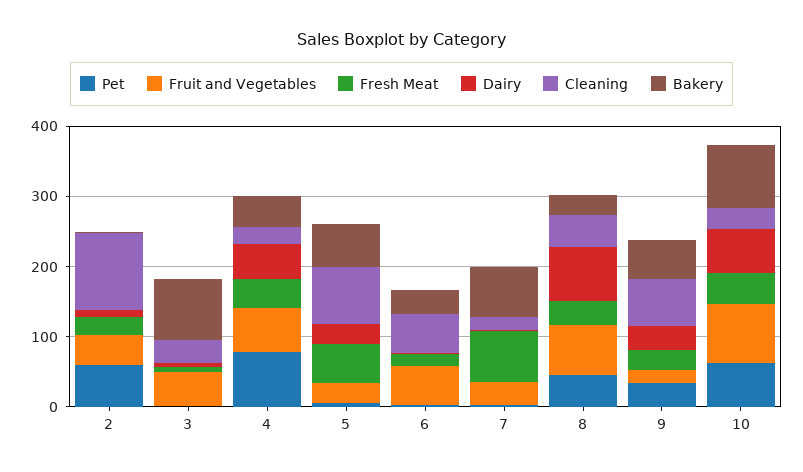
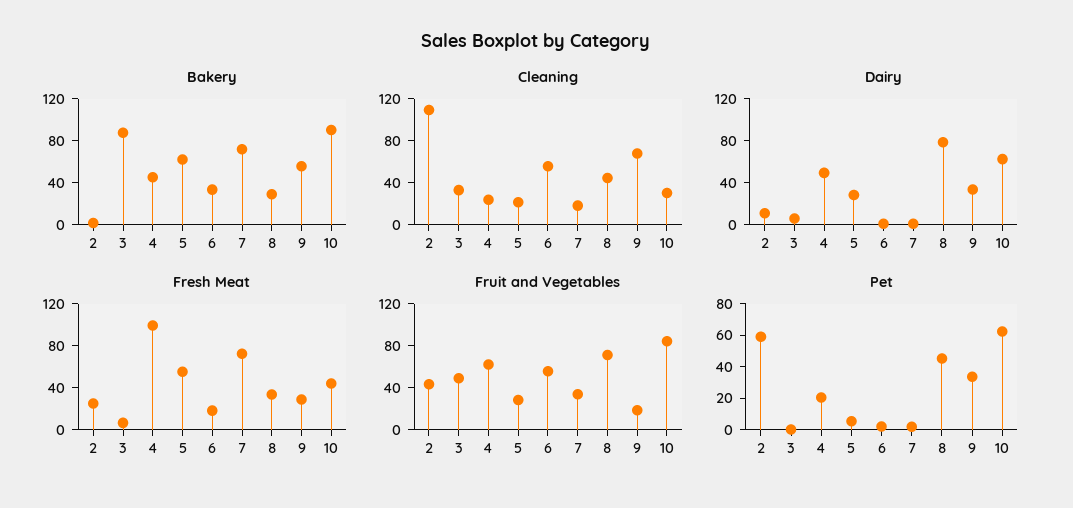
Pet, 4: 80 -> 20
Fresh Meat, 4: 40 -> 100
Cleaning, 5: 80 -> 20

